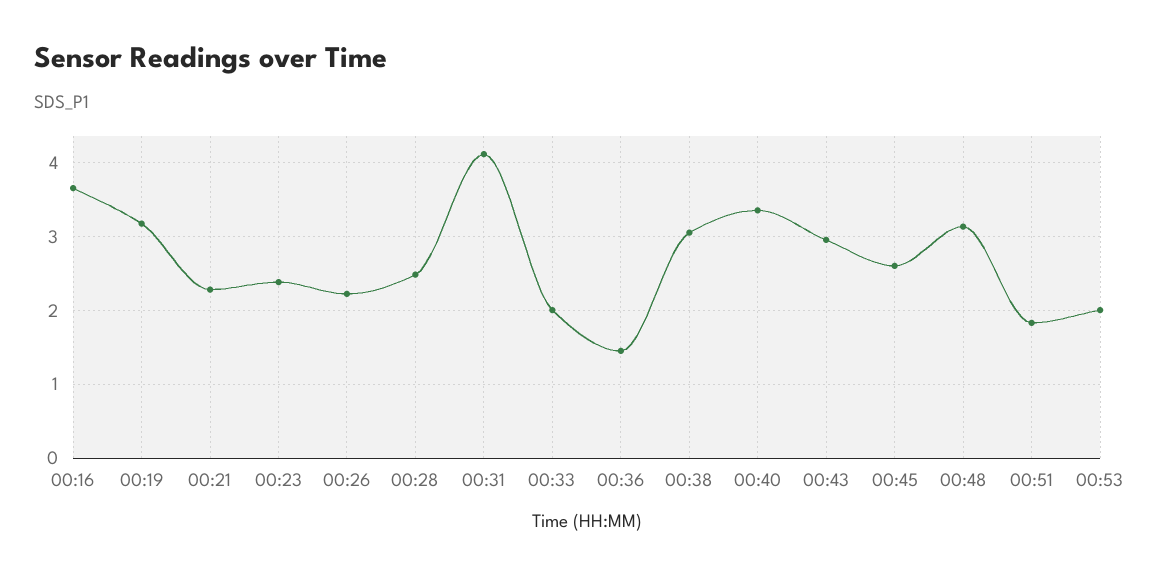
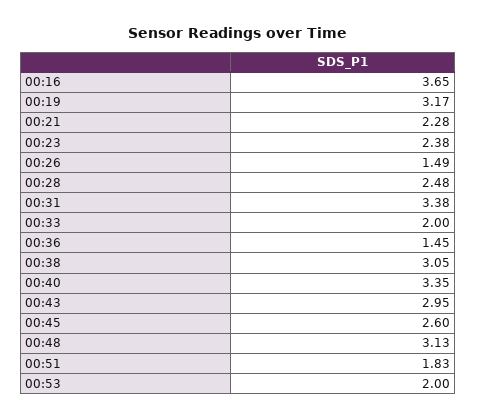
00:26: 2.2 -> 1.49
00:31: 4.1 -> 3.38

